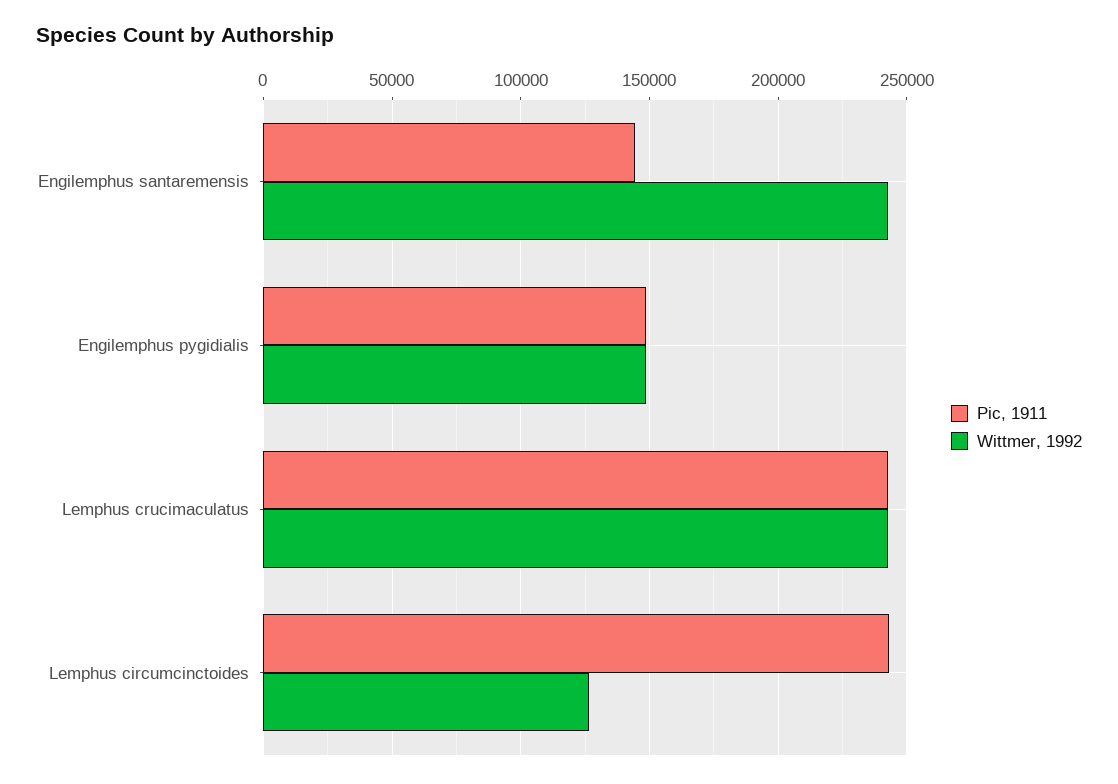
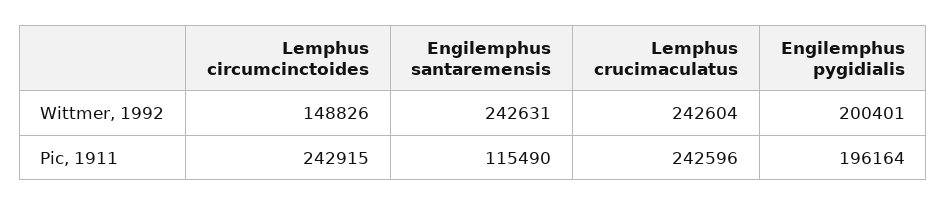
Pic, 1911, Engilemphus santaremensis: 145000 -> 115490
Pic, 1911, Engilemphus pygidialis: 150000 -> 196164
Wittmer, 1992, Engilemphus pygidialis: 150000 -> 200401
Wittmer, 1992, Lemphus circumcinctoides: 125000 -> 148826

